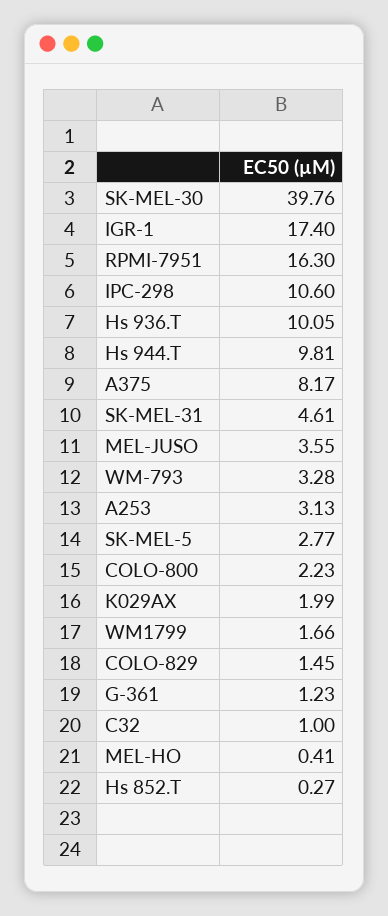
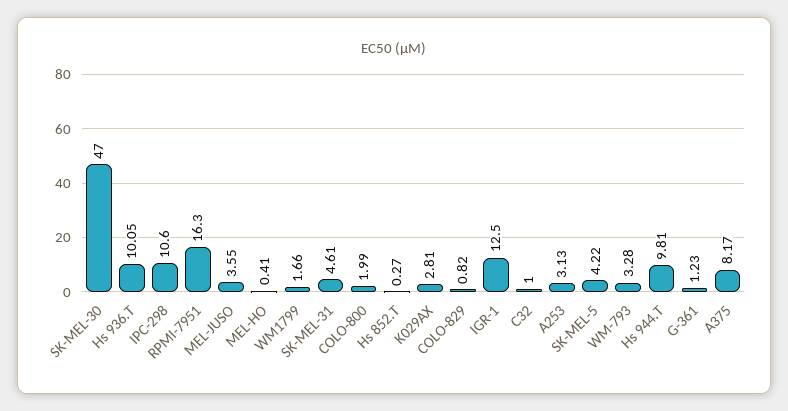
SK-MEL-30: 39.76 -> 47
IGR-1: 17.4 -> 12.5
SK-MEL-5: 2.77 -> 4.22
COLO-800: 2.23 -> 1.99
K029AX: 1.99 -> 2.81
COLO-829: 1.45 -> 0.82

